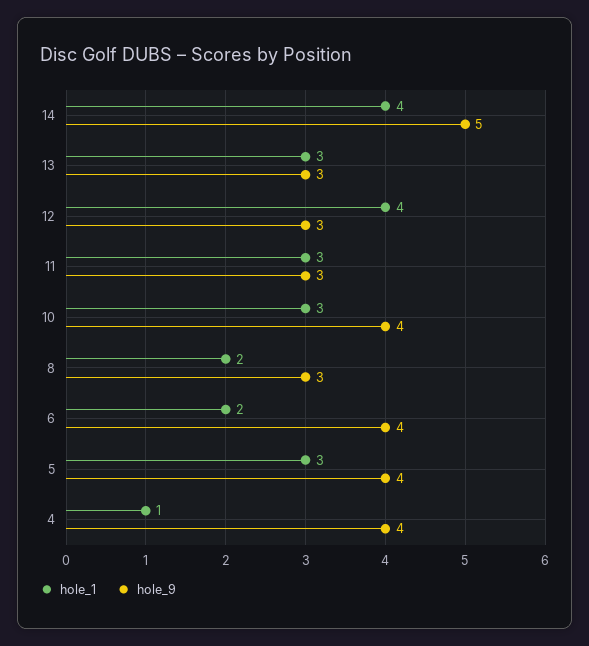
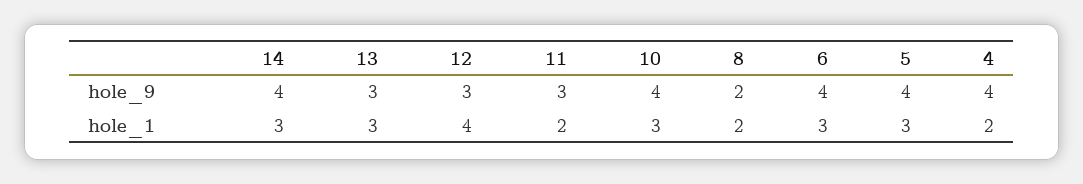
hole_1, 14: 4 -> 3
hole_9, 14: 5 -> 4
hole_1, 11: 3 -> 2
hole_9, 8: 3 -> 2
hole_1, 6: 2 -> 3
hole_1, 4: 1 -> 2

